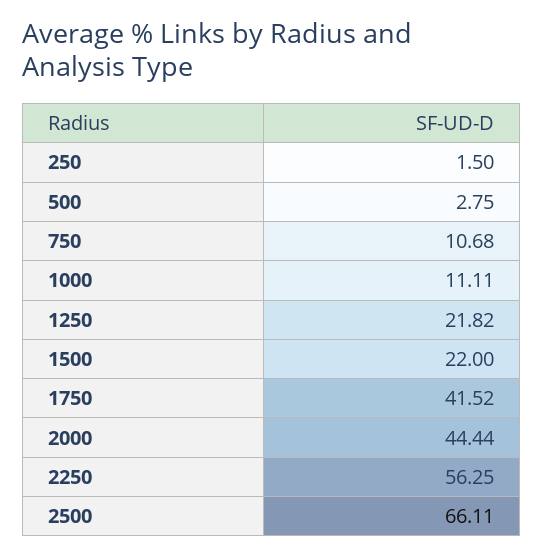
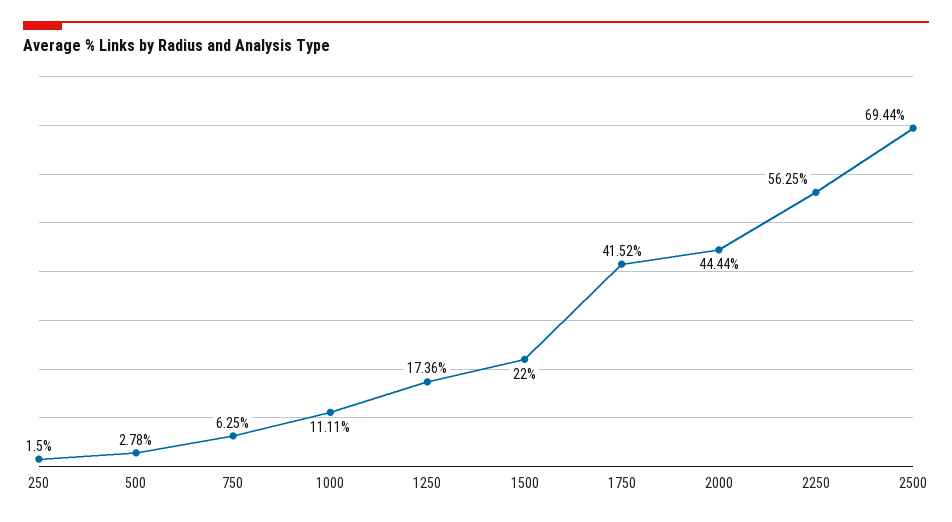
500: 2.75 -> 2.78
750: 10.68 -> 6.25
1250: 21.82 -> 17.36
2500: 66.11 -> 69.44

